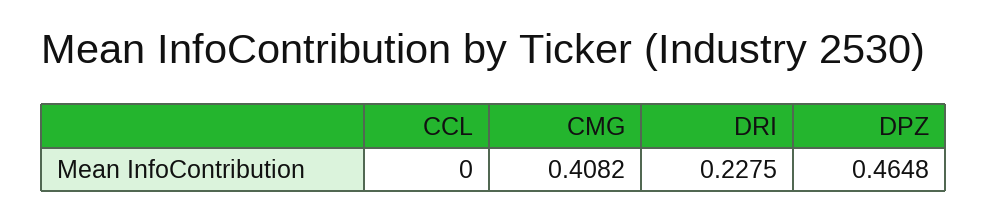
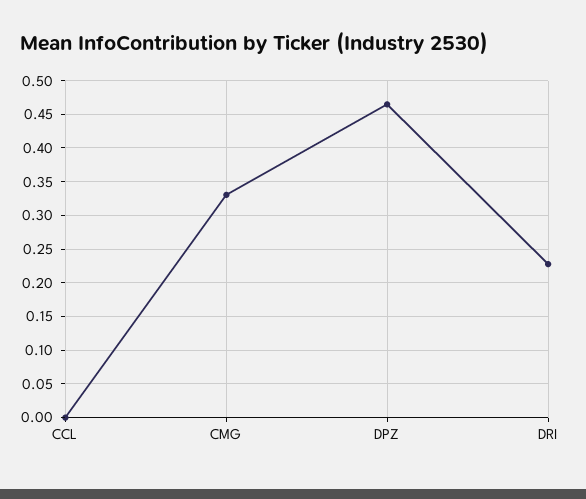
CMG: 0.4082 -> 0.33

